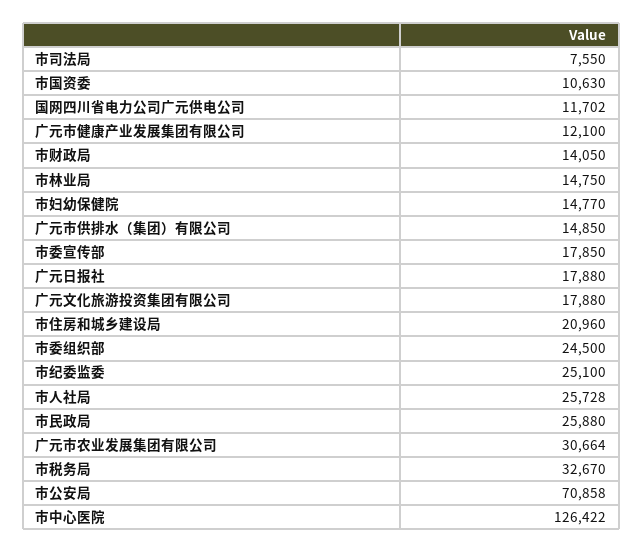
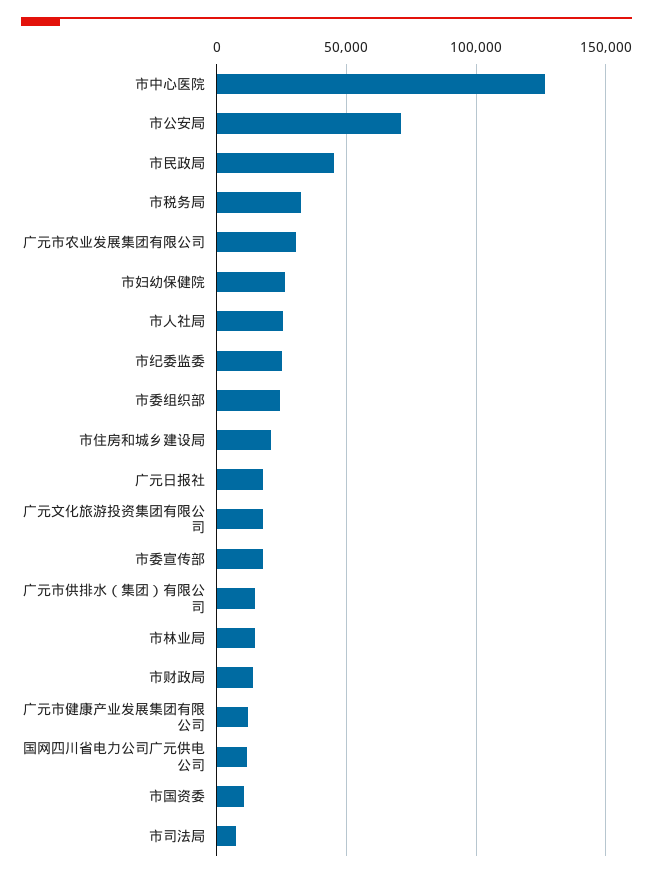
市妇幼保健院: 14770 -> 25000
市民政局: 25880 -> 45000

